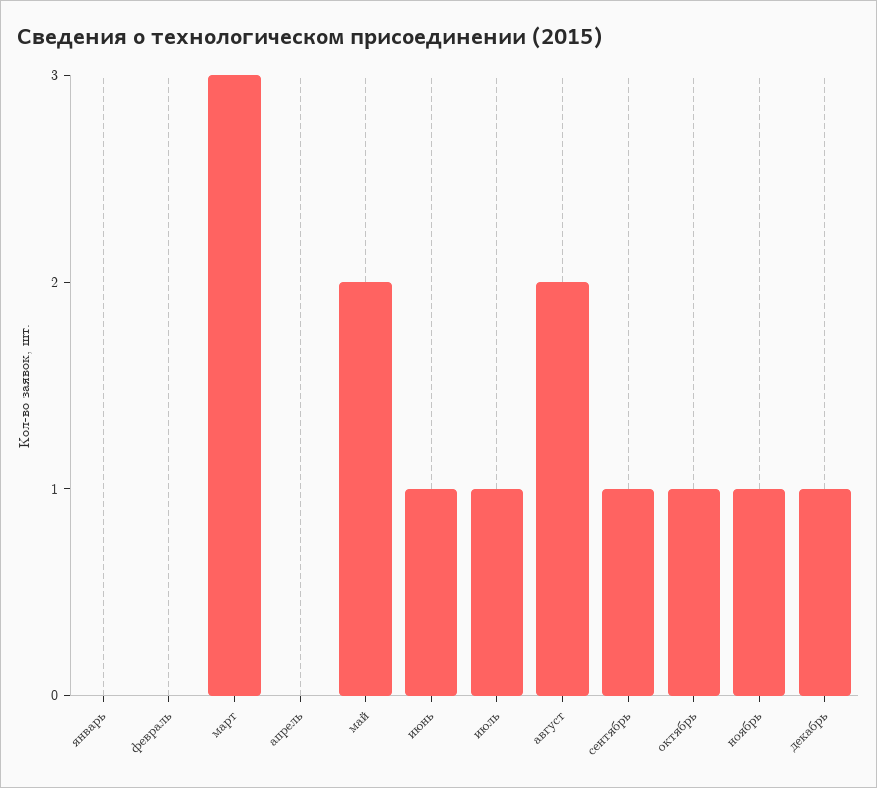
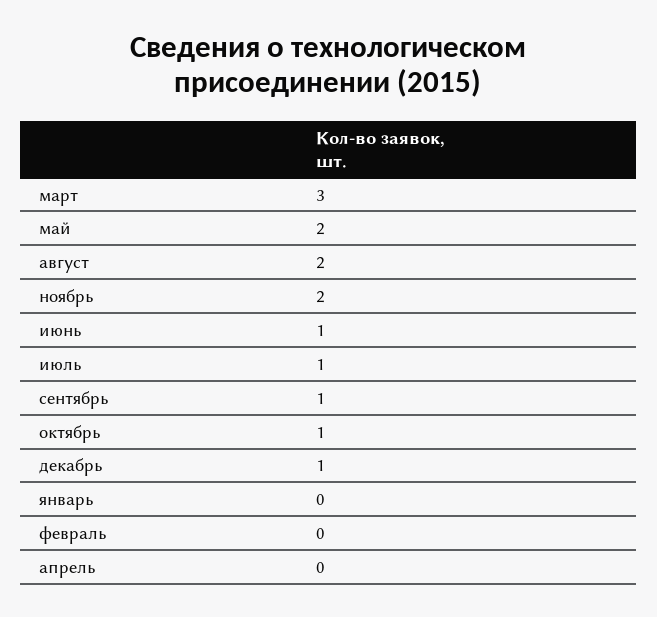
ноябрь: 1 -> 2

